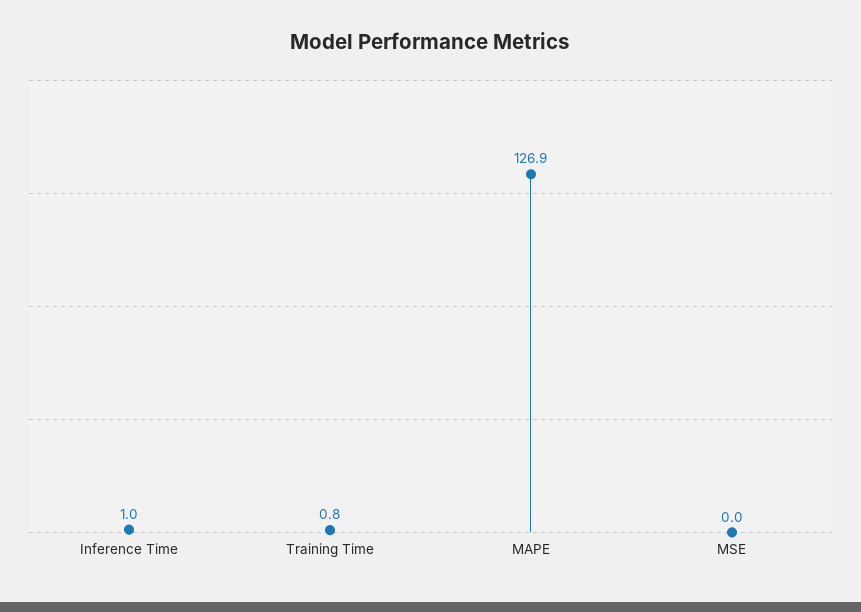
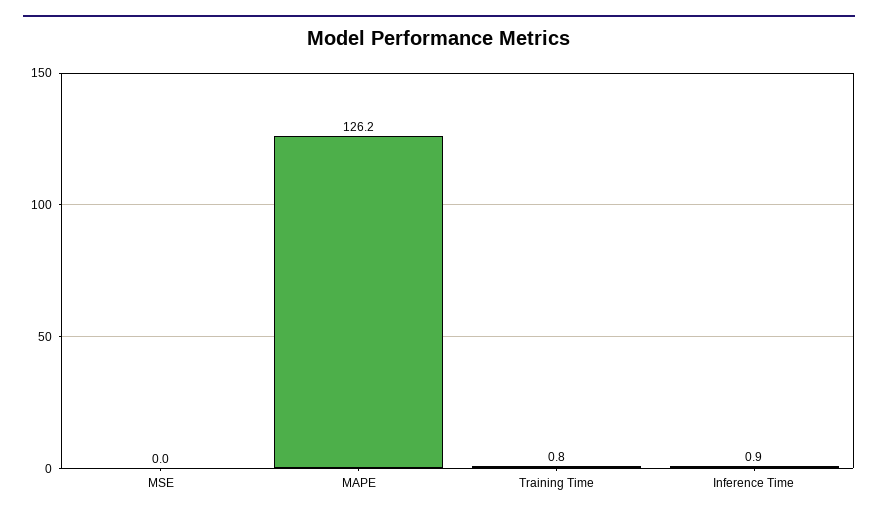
Inference Time: 1 -> 0.9
MAPE: 126.9 -> 126.2

